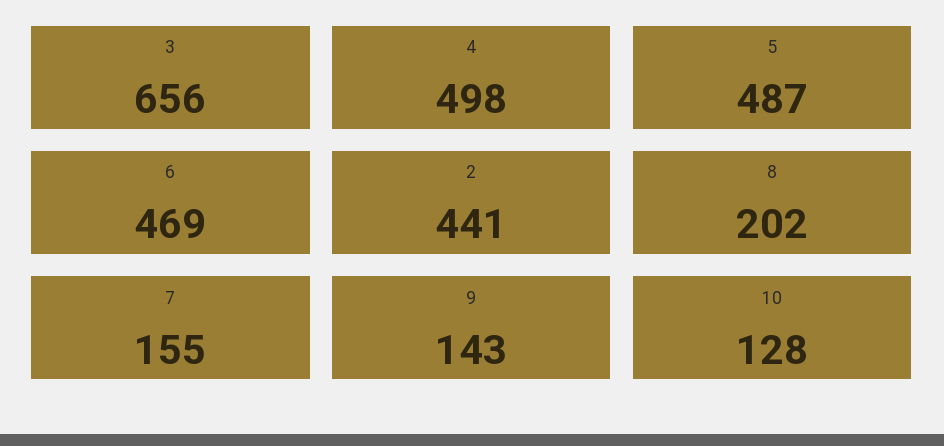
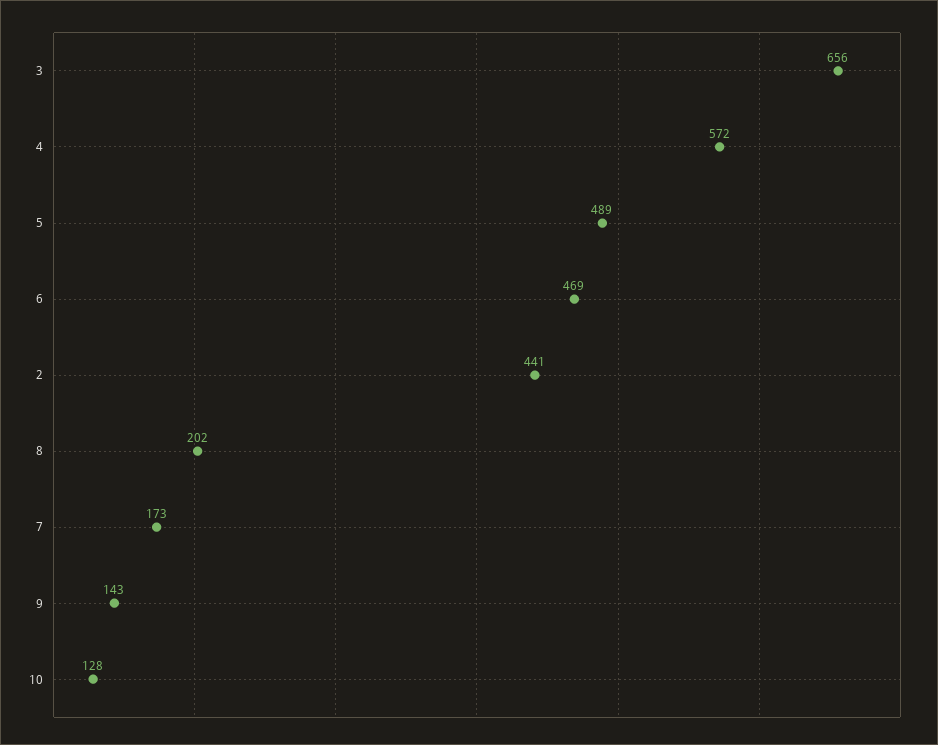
4: 498 -> 572
5: 487 -> 489
7: 155 -> 173

